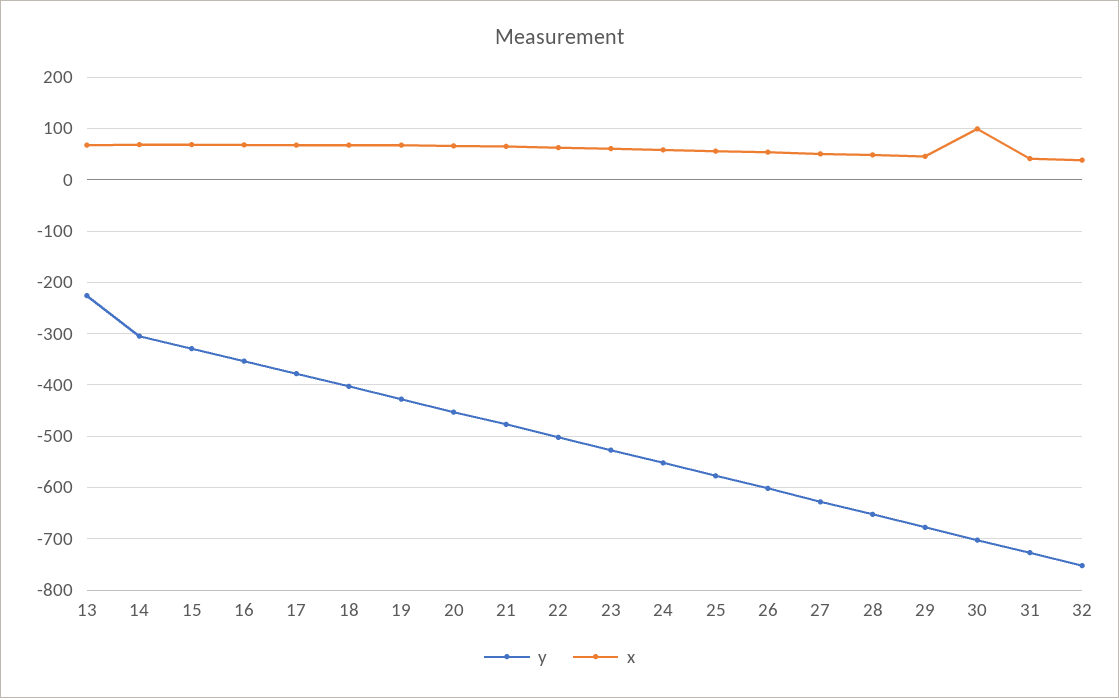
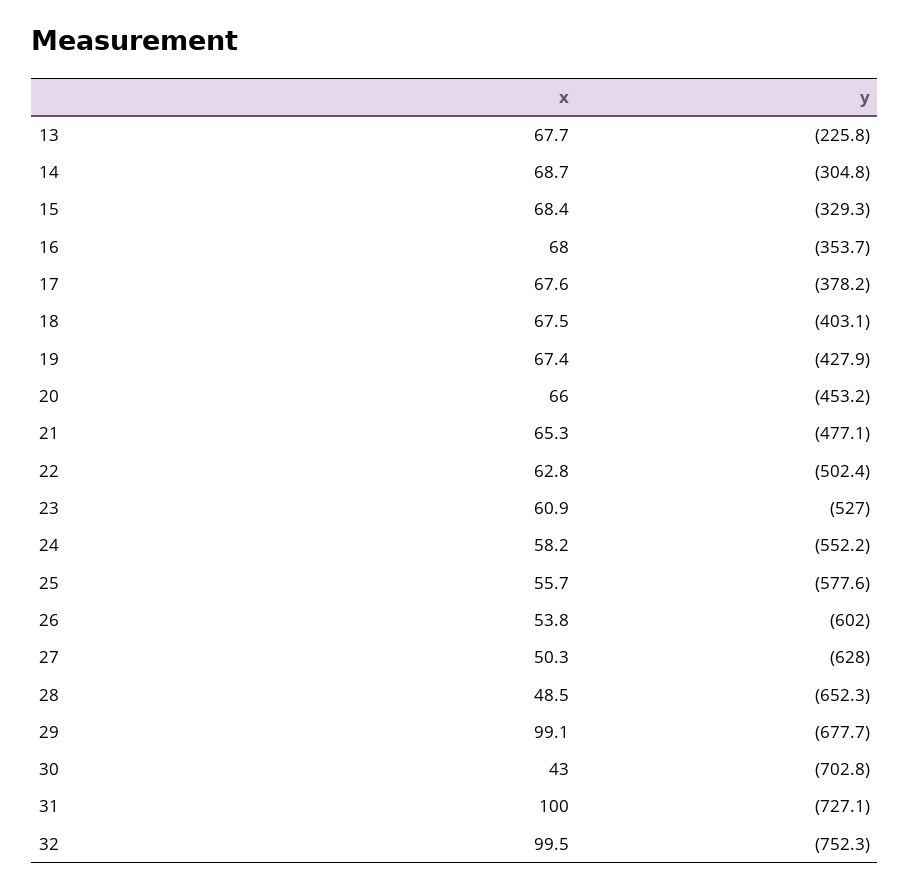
x, 29: 40 -> 99.1
x, 30: 100 -> 43
x, 31: 40 -> 100
x, 32: 40 -> 99.5

